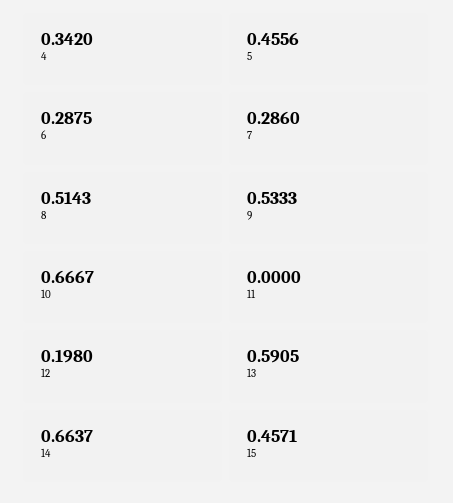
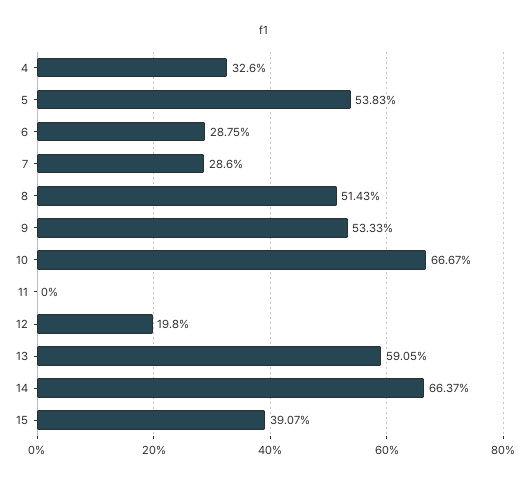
4: 0.342 -> 0.326
5: 0.4556 -> 0.5383
15: 0.4571 -> 0.3907

